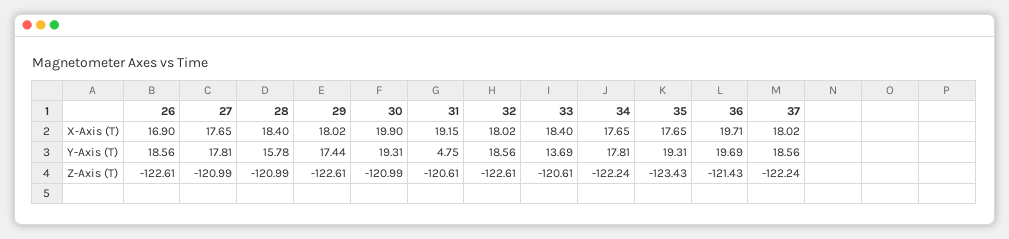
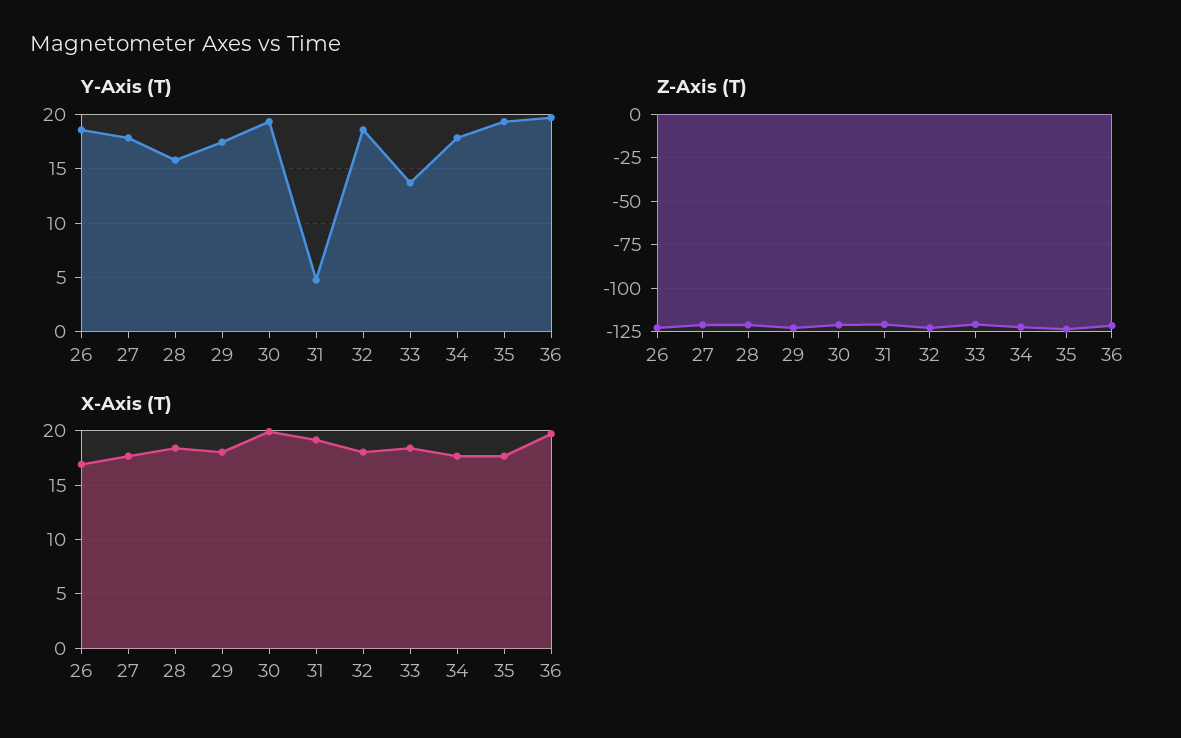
X-Axis (T), 37: 18.02 -> none
Y-Axis (T), 37: 18.56 -> none
Z-Axis (T), 37: -122.24 -> none

